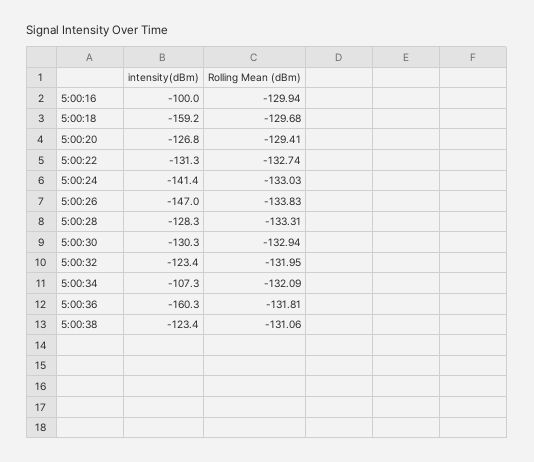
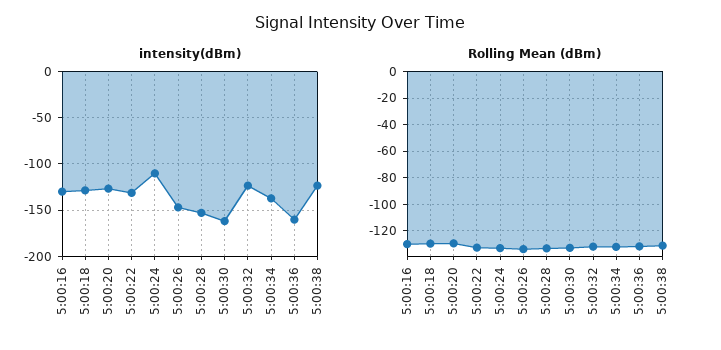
intensity(dBm), 5:00:16: -100 -> -130
intensity(dBm), 5:00:18: -159.2 -> -130
intensity(dBm), 5:00:24: -141.4 -> -110
intensity(dBm), 5:00:28: -128.3 -> -150
intensity(dBm), 5:00:30: -130.3 -> -160
intensity(dBm), 5:00:34: -107.3 -> -140

